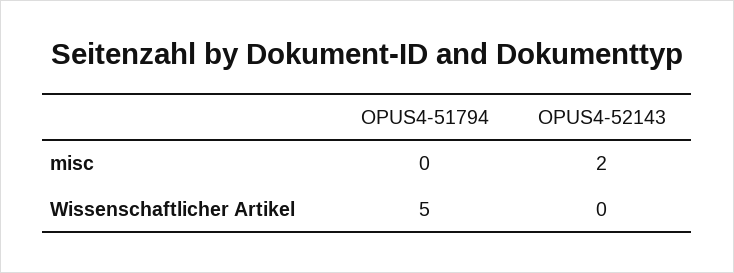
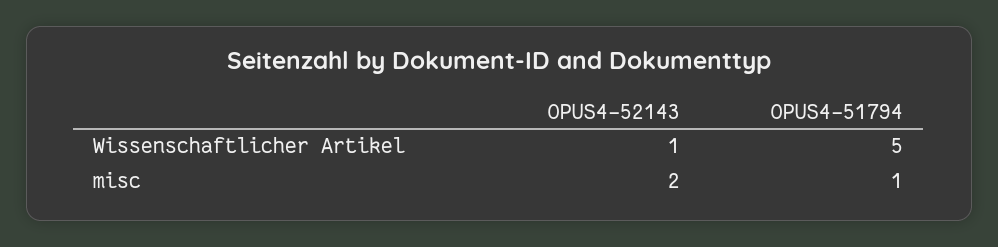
OPUS4-51794, misc: 0 -> 1
OPUS4-52143, Wissenschaftlicher Artikel: 0 -> 1

